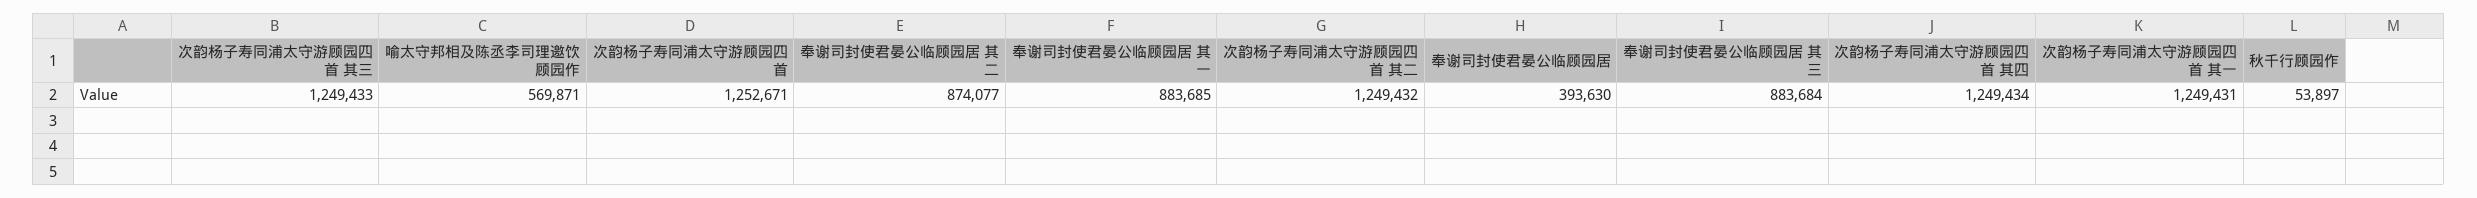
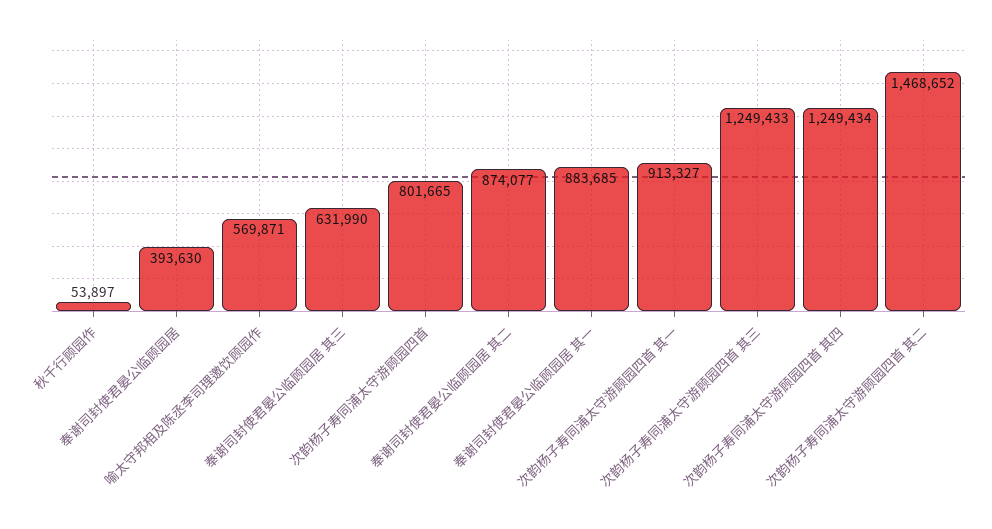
次韵杨子寿同浦太守游顾园四首: 1252671 -> 801665
次韵杨子寿同浦太守游顾园四首 其二: 1249432 -> 1468652
奉谢司封使君晏公临顾园居 其三: 883684 -> 631990
次韵杨子寿同浦太守游顾园四首 其一: 1249431 -> 913327

